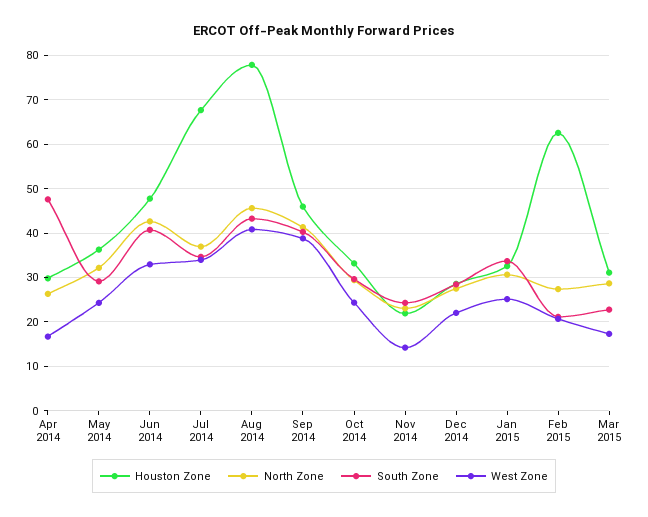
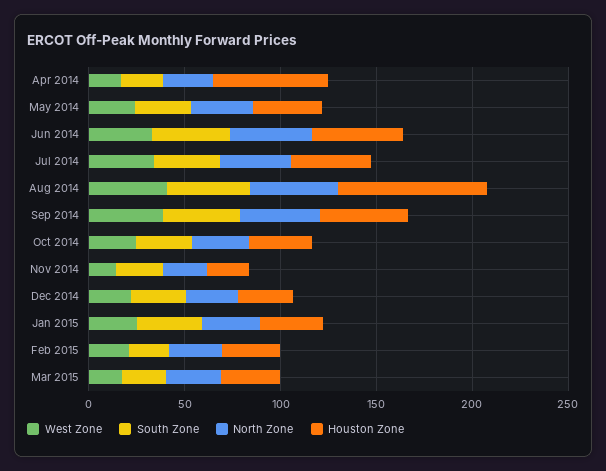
Houston Zone, Apr 2014: 30 -> 60
South Zone, Apr 2014: 48 -> 20
Houston Zone, Jul 2014: 68 -> 40
Houston Zone, Feb 2015: 62 -> 30

